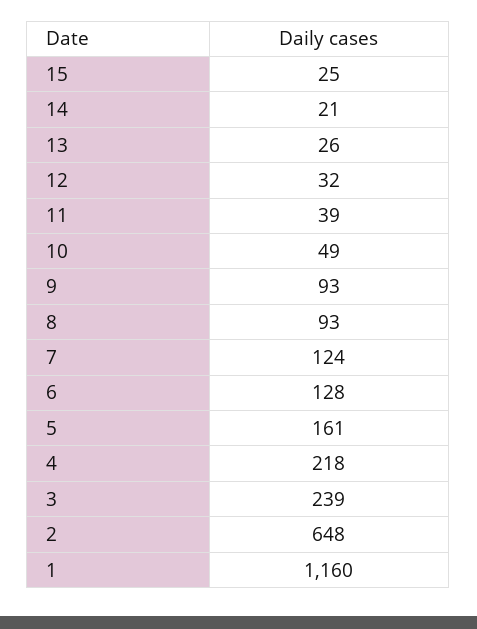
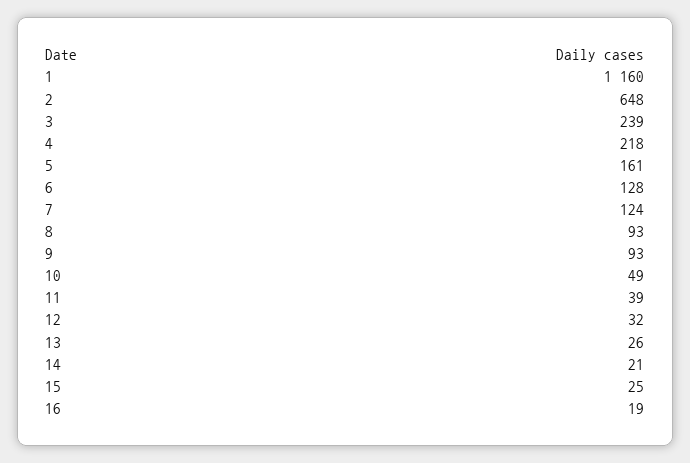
16: none -> 19

